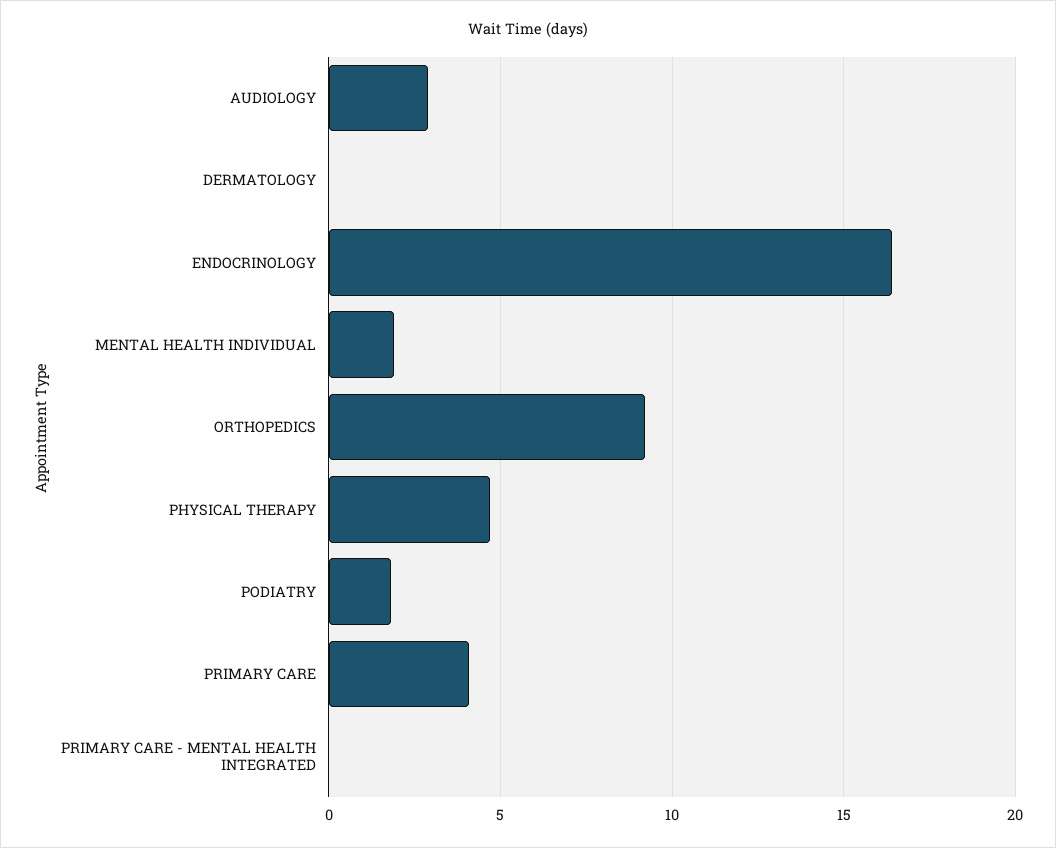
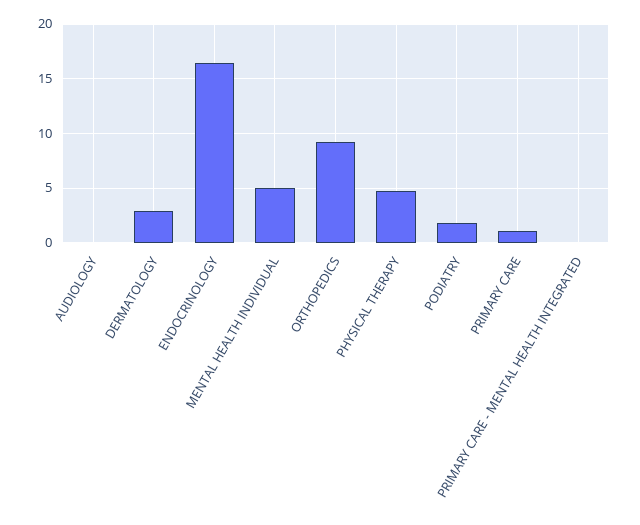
AUDIOLOGY: 3 -> 0
DERMATOLOGY: 0 -> 3
MENTAL HEALTH INDIVIDUAL: 2 -> 5
PRIMARY CARE: 4 -> 1

